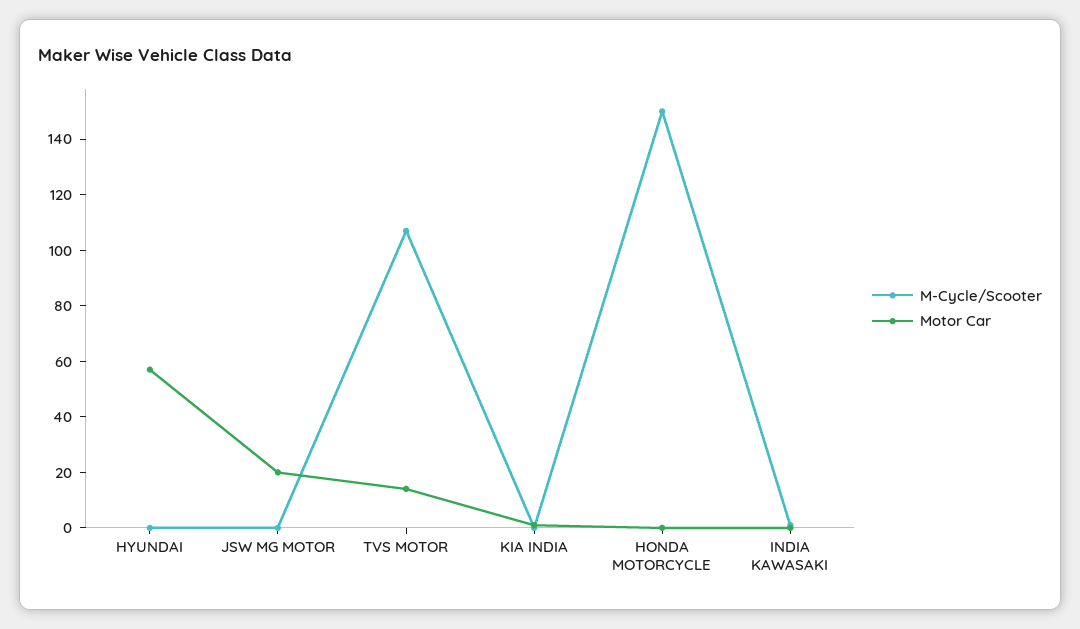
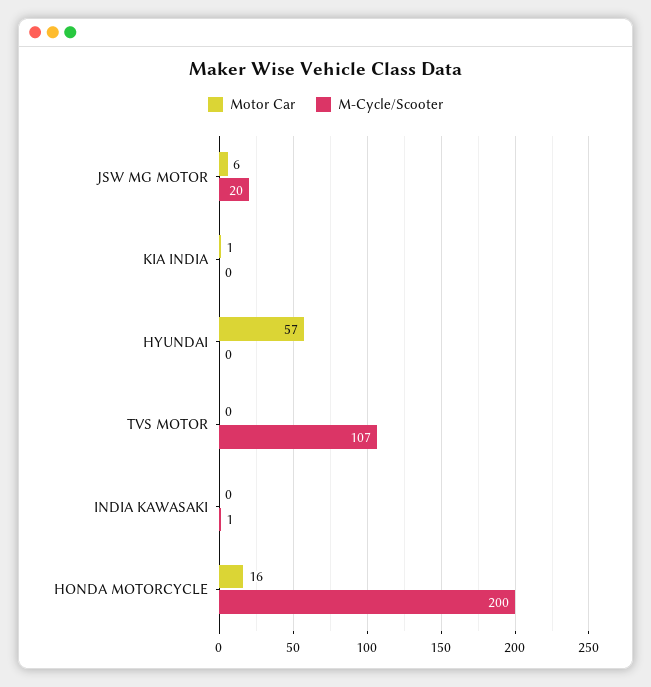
M-Cycle/Scooter, JSW MG MOTOR: 0 -> 20
Motor Car, JSW MG MOTOR: 20 -> 6
Motor Car, TVS MOTOR: 15 -> 0
M-Cycle/Scooter, HONDA MOTORCYCLE: 150 -> 200
Motor Car, HONDA MOTORCYCLE: 0 -> 16

